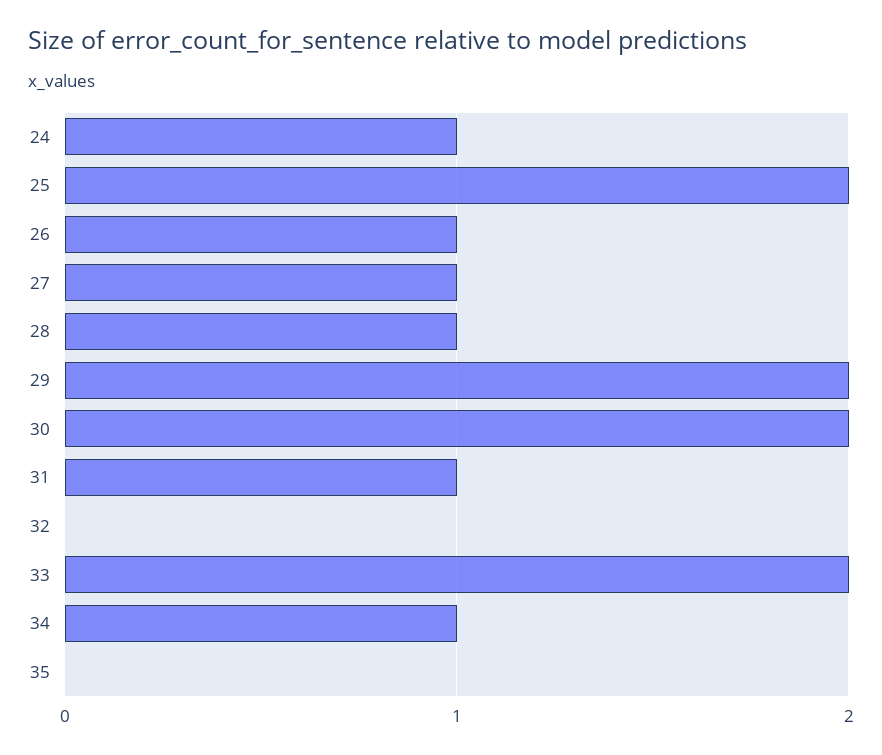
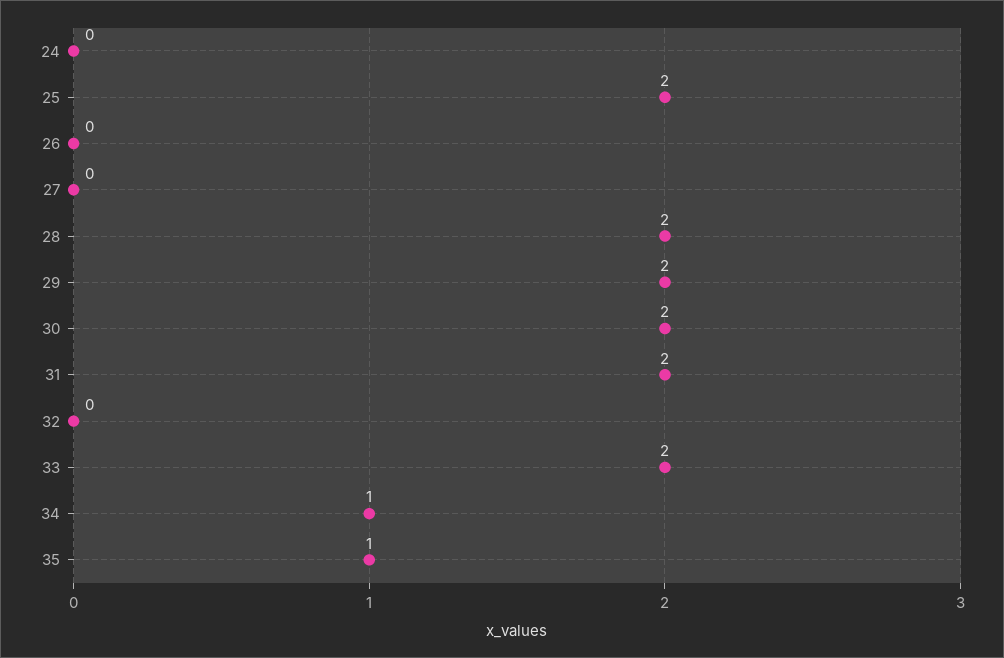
24: 1 -> 0
26: 1 -> 0
27: 1 -> 0
28: 1 -> 2
31: 1 -> 2
35: 0 -> 1

